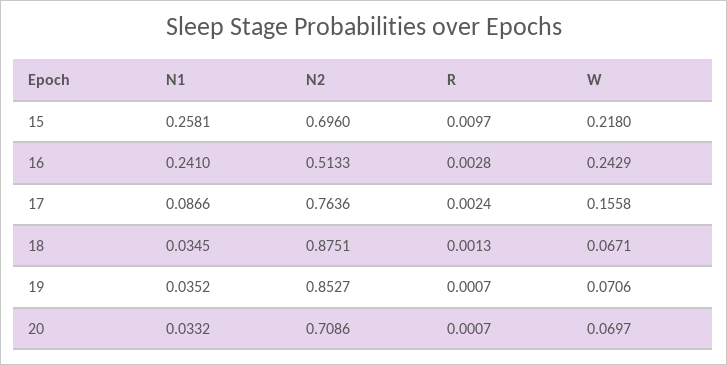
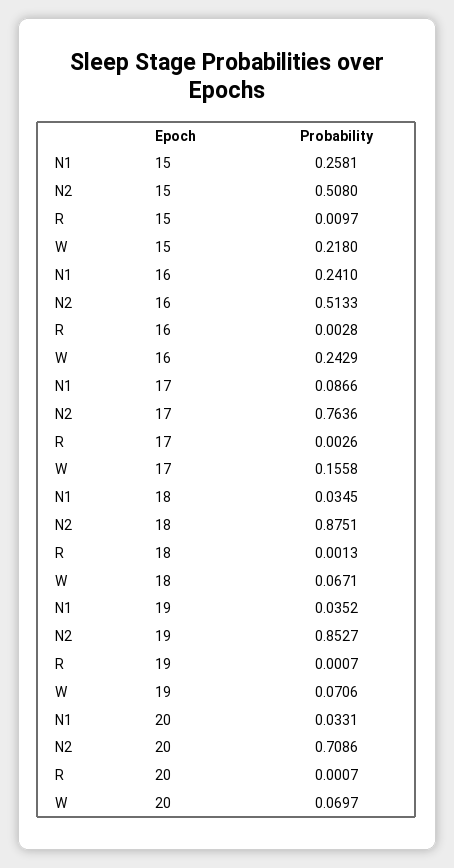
N2, 15: 0.696 -> 0.508
R, 17: 0.0024 -> 0.0026
N1, 20: 0.0332 -> 0.0331

